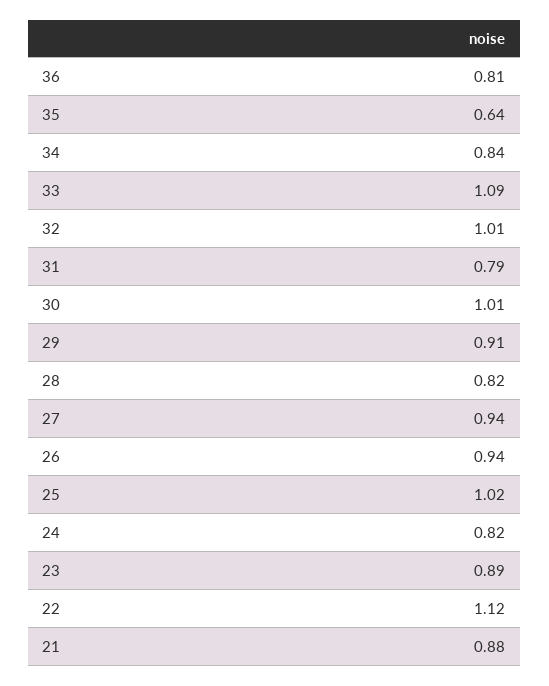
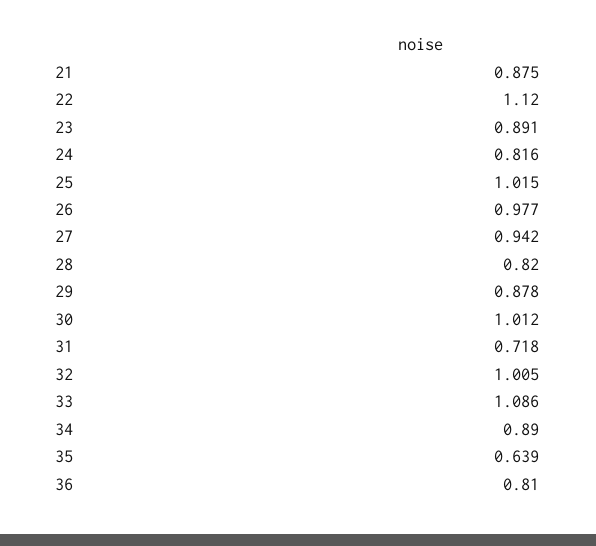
34: 0.84 -> 0.89
31: 0.79 -> 0.718
29: 0.91 -> 0.878
26: 0.94 -> 0.977

